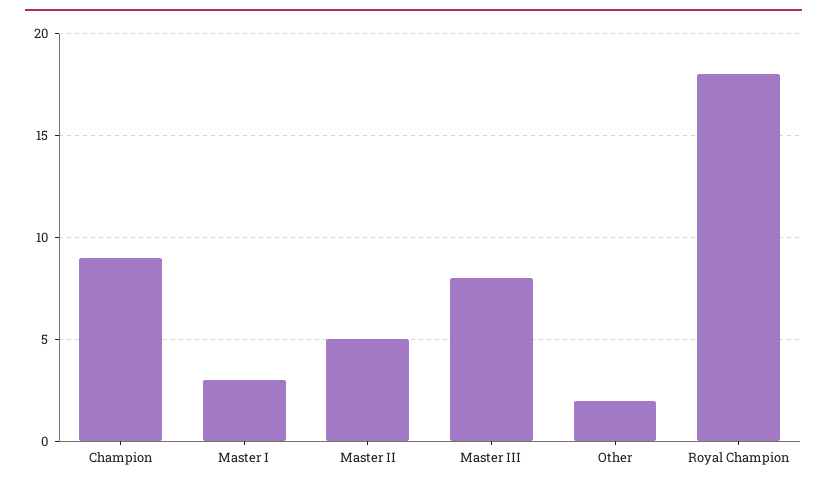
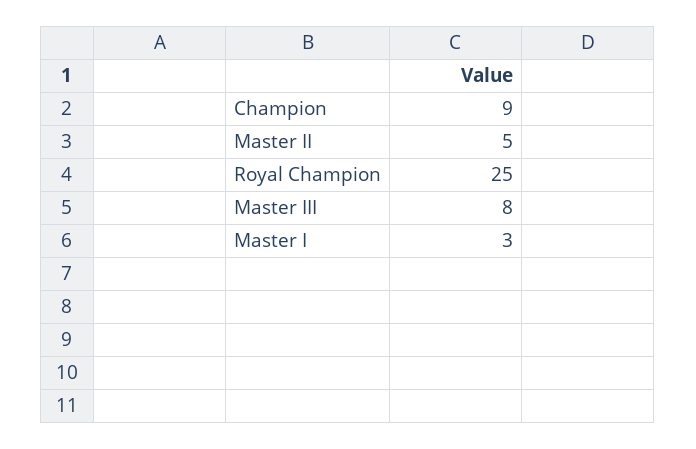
Other: 2 -> none
Royal Champion: 18 -> 25

